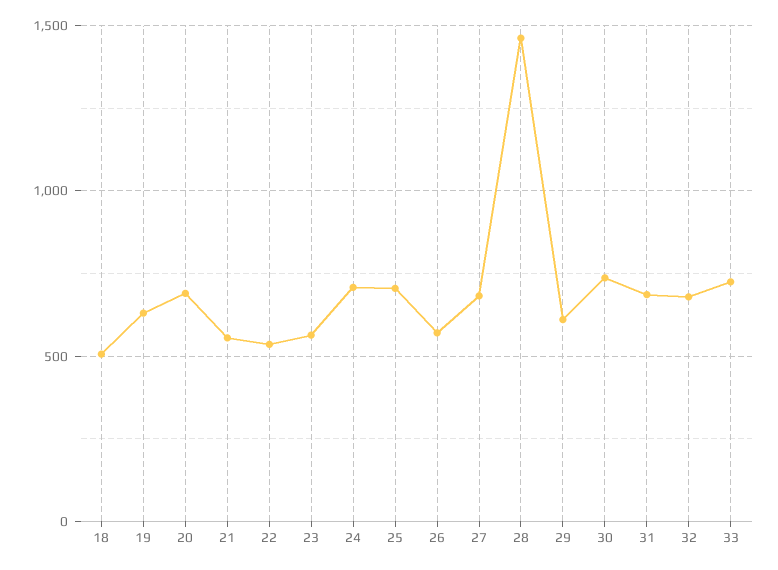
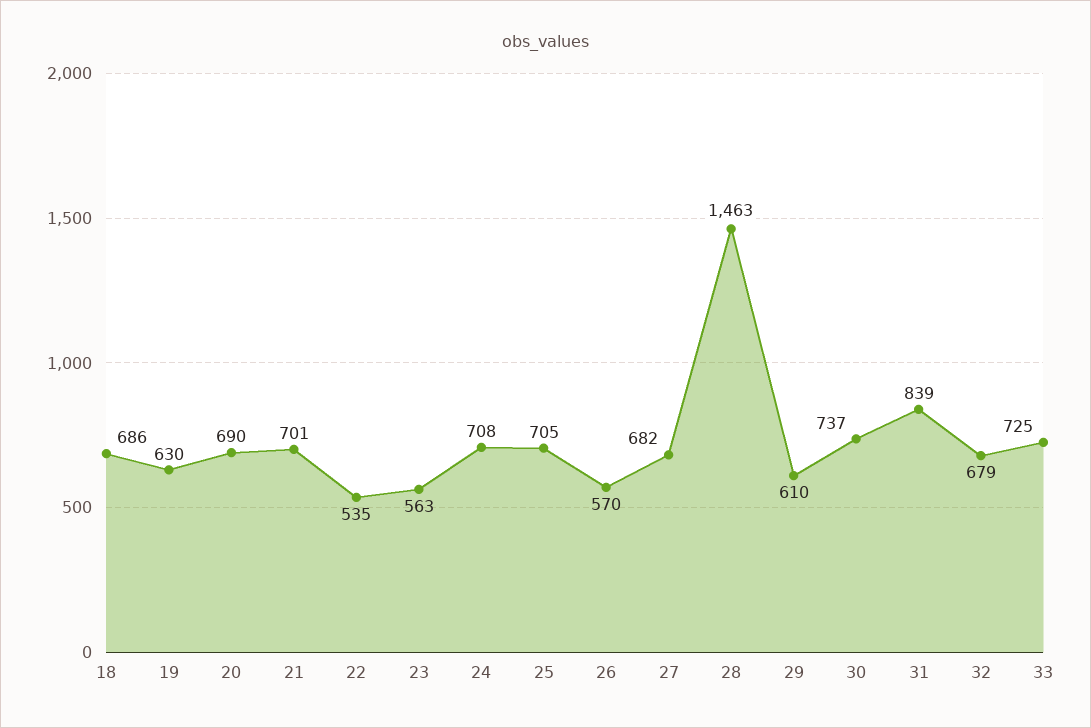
18: 500 -> 686
21: 550 -> 701
31: 700 -> 839

